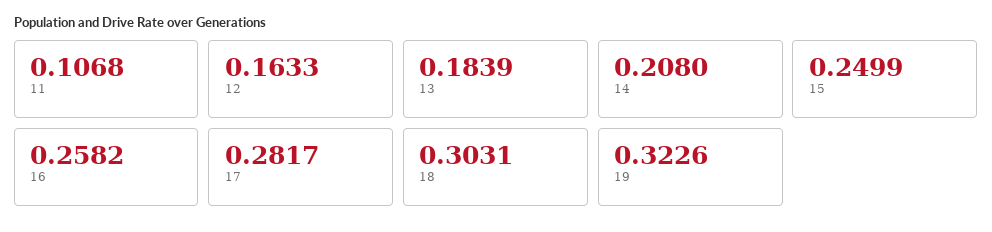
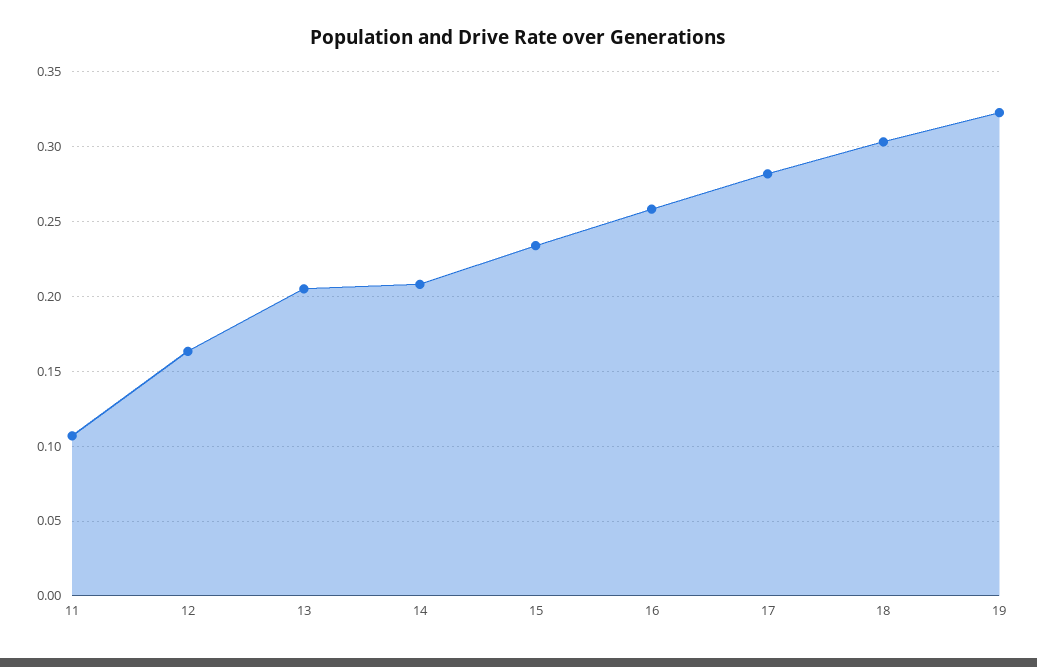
13: 0.1839 -> 0.205
15: 0.2499 -> 0.235

